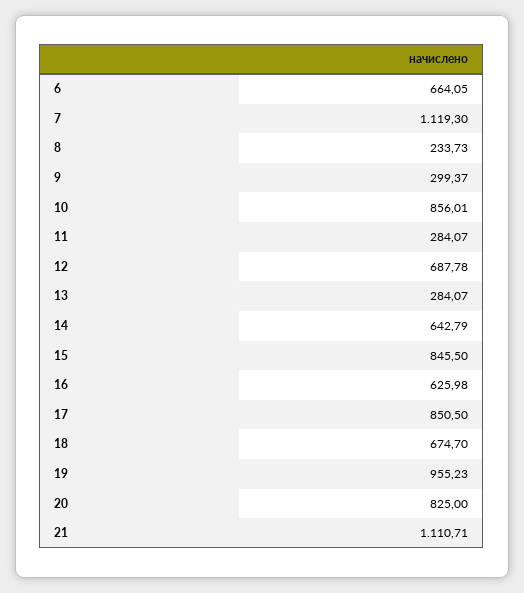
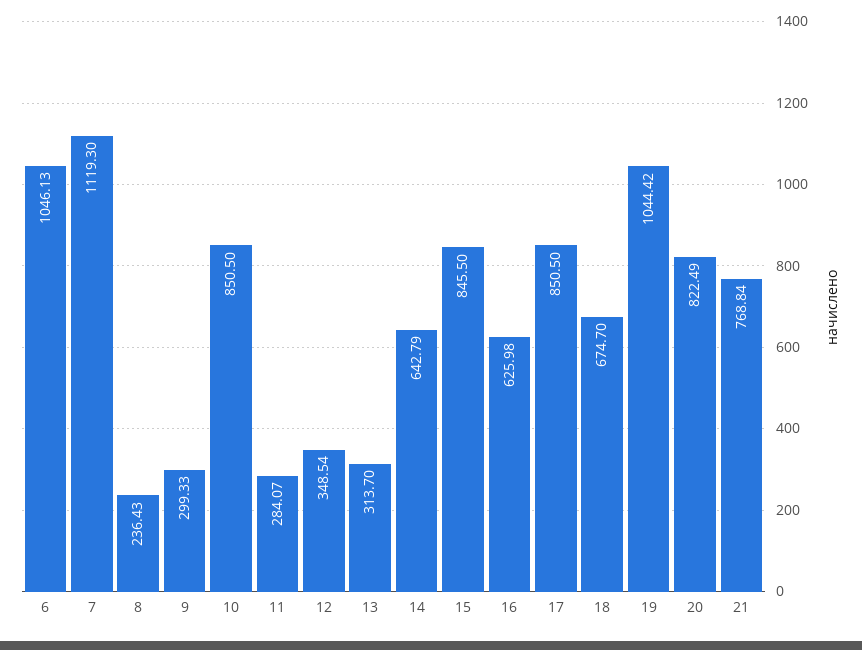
6: 664.05 -> 1046.13
8: 233.73 -> 236.43
9: 299.37 -> 299.33
10: 856.01 -> 850.5
12: 687.78 -> 348.54
13: 284.07 -> 313.7
19: 955.23 -> 1044.42
20: 825 -> 822.49
21: 1110.71 -> 768.84

